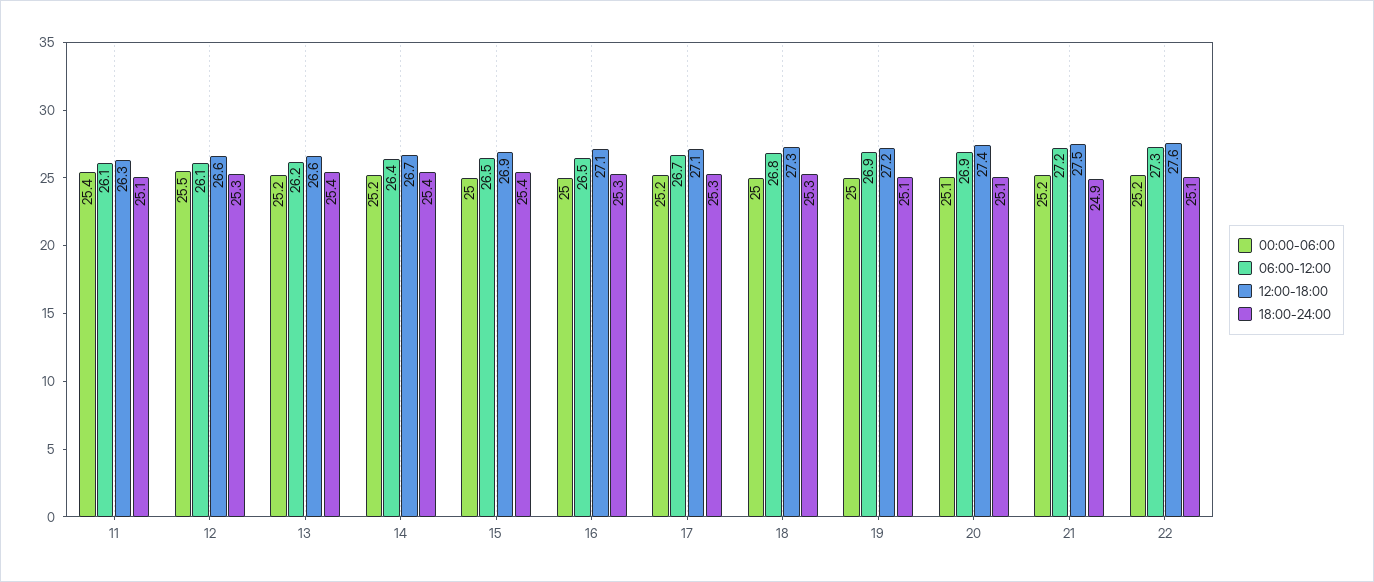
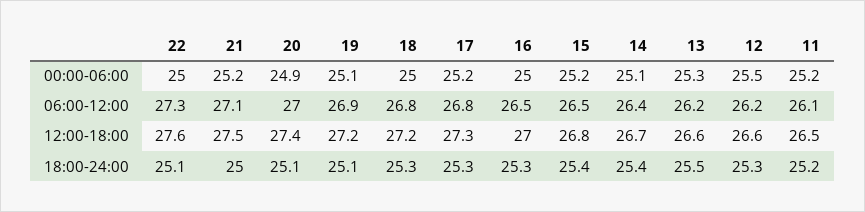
00:00-06:00, 11: 25.4 -> 25.2
12:00-18:00, 11: 26.3 -> 26.5
18:00-24:00, 11: 25.1 -> 25.2
06:00-12:00, 12: 26.1 -> 26.2
00:00-06:00, 13: 25.2 -> 25.3
18:00-24:00, 13: 25.4 -> 25.5
00:00-06:00, 14: 25.2 -> 25.1
00:00-06:00, 15: 25 -> 25.2
12:00-18:00, 15: 26.9 -> 26.8
12:00-18:00, 16: 27.1 -> 27
06:00-12:00, 17: 26.7 -> 26.8
12:00-18:00, 17: 27.1 -> 27.3
12:00-18:00, 18: 27.3 -> 27.2
00:00-06:00, 19: 25 -> 25.1
00:00-06:00, 20: 25.1 -> 24.9
06:00-12:00, 20: 26.9 -> 27
06:00-12:00, 21: 27.2 -> 27.1
18:00-24:00, 21: 24.9 -> 25
00:00-06:00, 22: 25.2 -> 25

